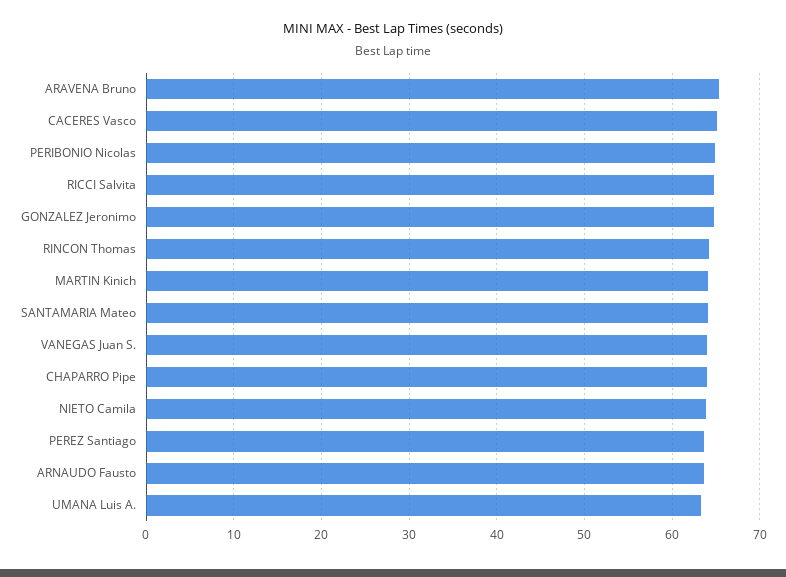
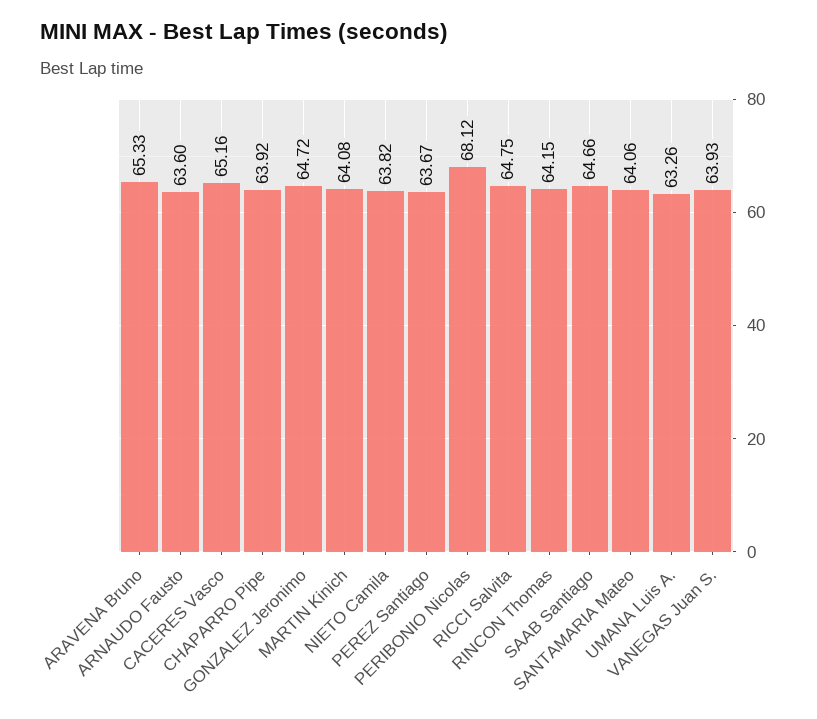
PERIBONIO Nicolas: 65 -> 68.12
SAAB Santiago: none -> 64.66

